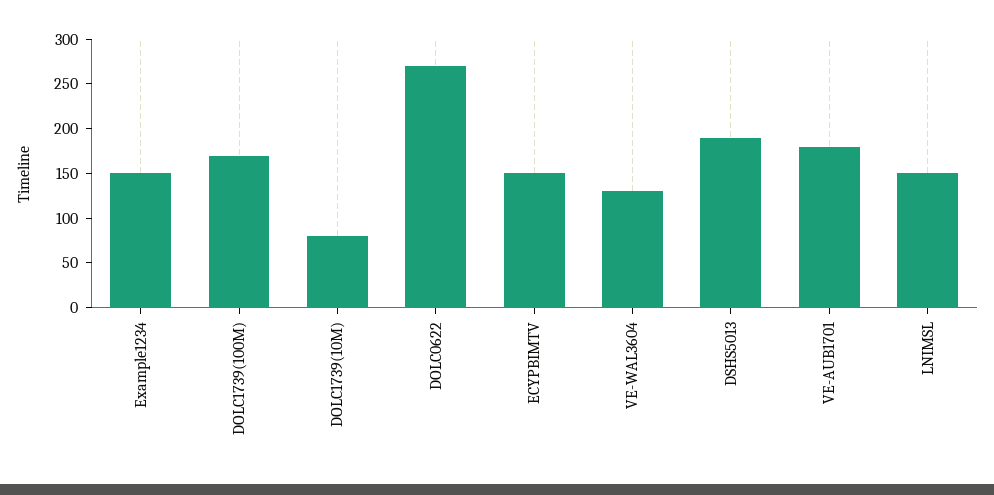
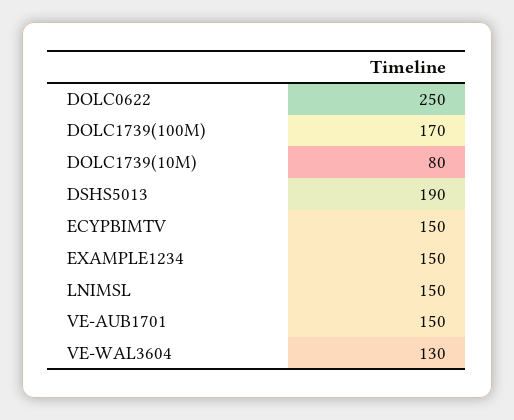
DOLC0622: 270 -> 250
VE-AUB1701: 180 -> 150

